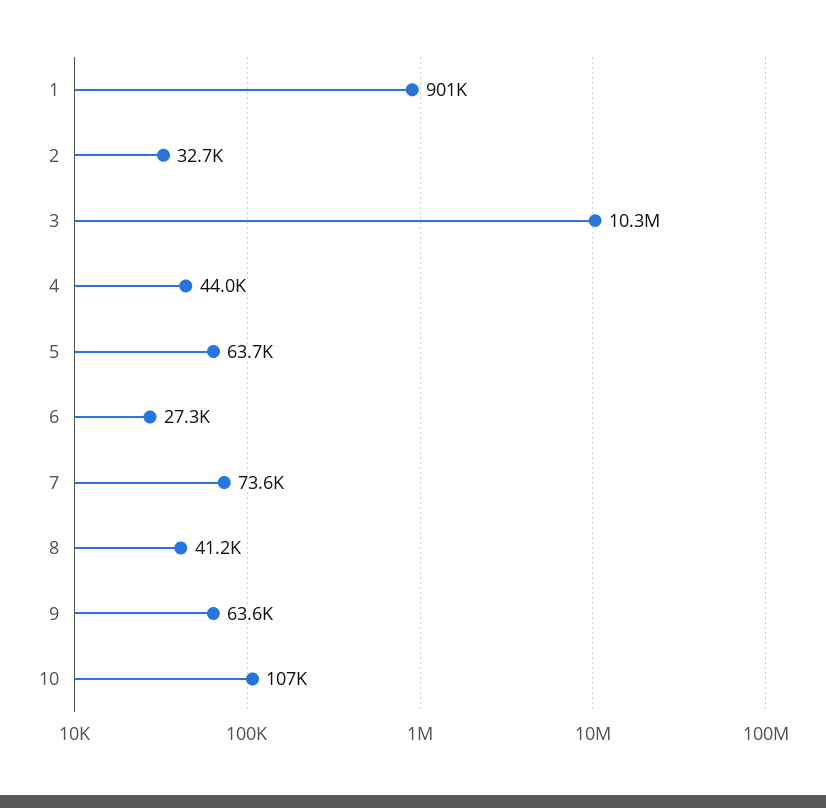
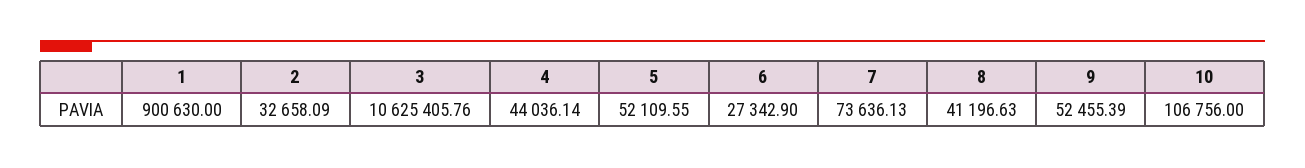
3: 10300000 -> 10625405.76
5: 63700 -> 52109.55
9: 63600 -> 52455.39

